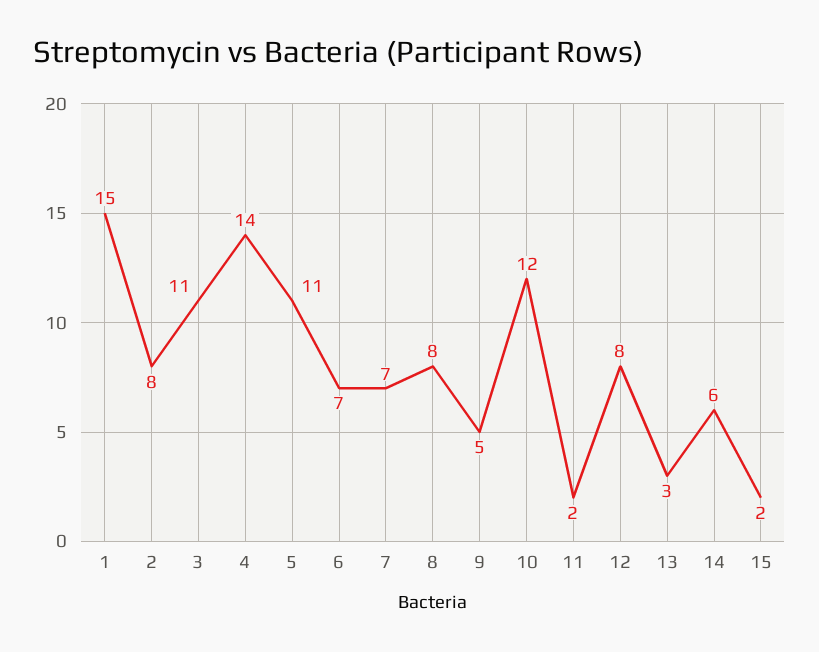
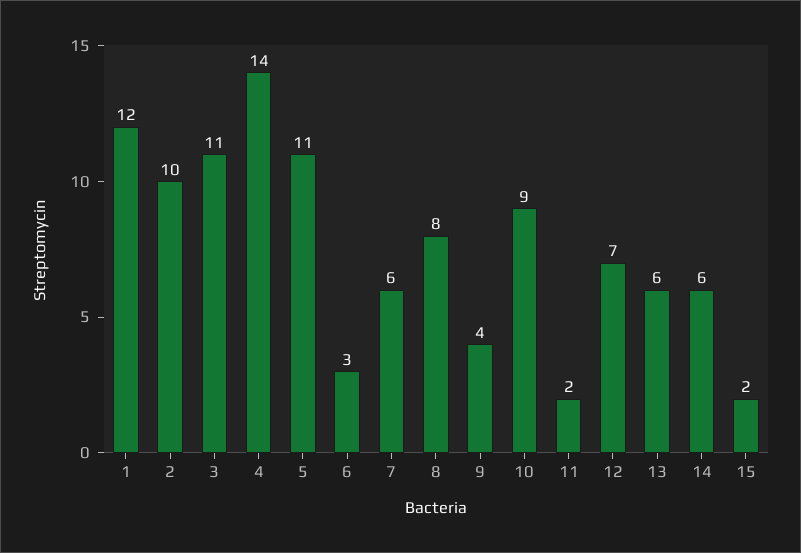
1: 15 -> 12
2: 8 -> 10
6: 7 -> 3
7: 7 -> 6
9: 5 -> 4
10: 12 -> 9
12: 8 -> 7
13: 3 -> 6

